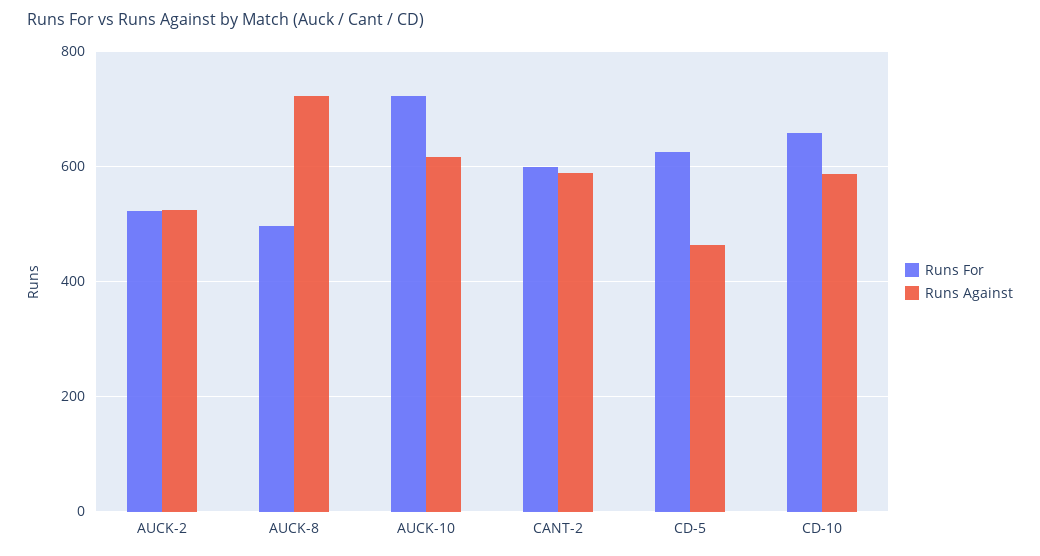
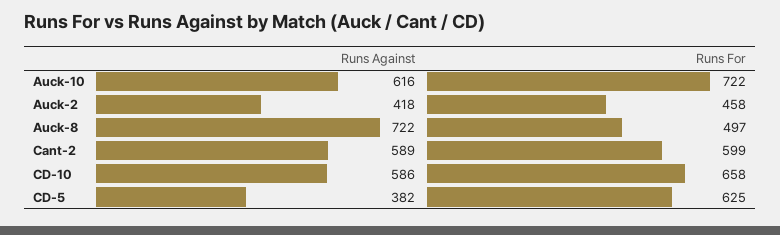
Runs For, AUCK-2: 520 -> 458
Runs Against, AUCK-2: 520 -> 418
Runs Against, CD-5: 460 -> 382

